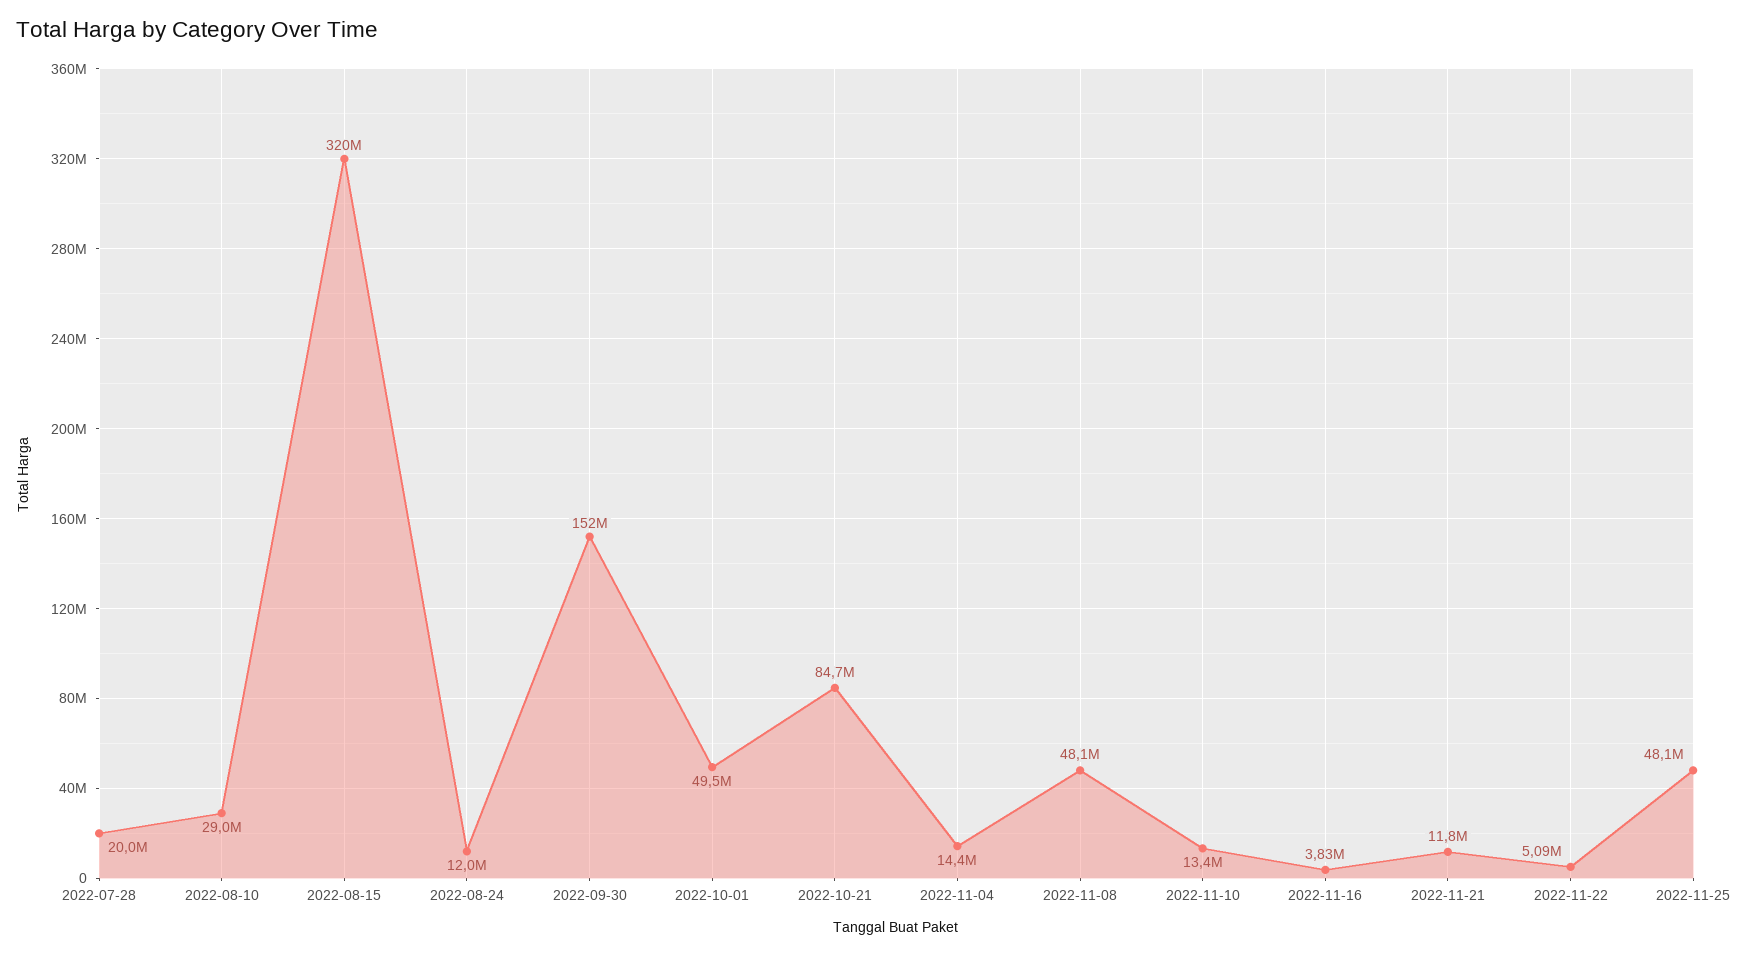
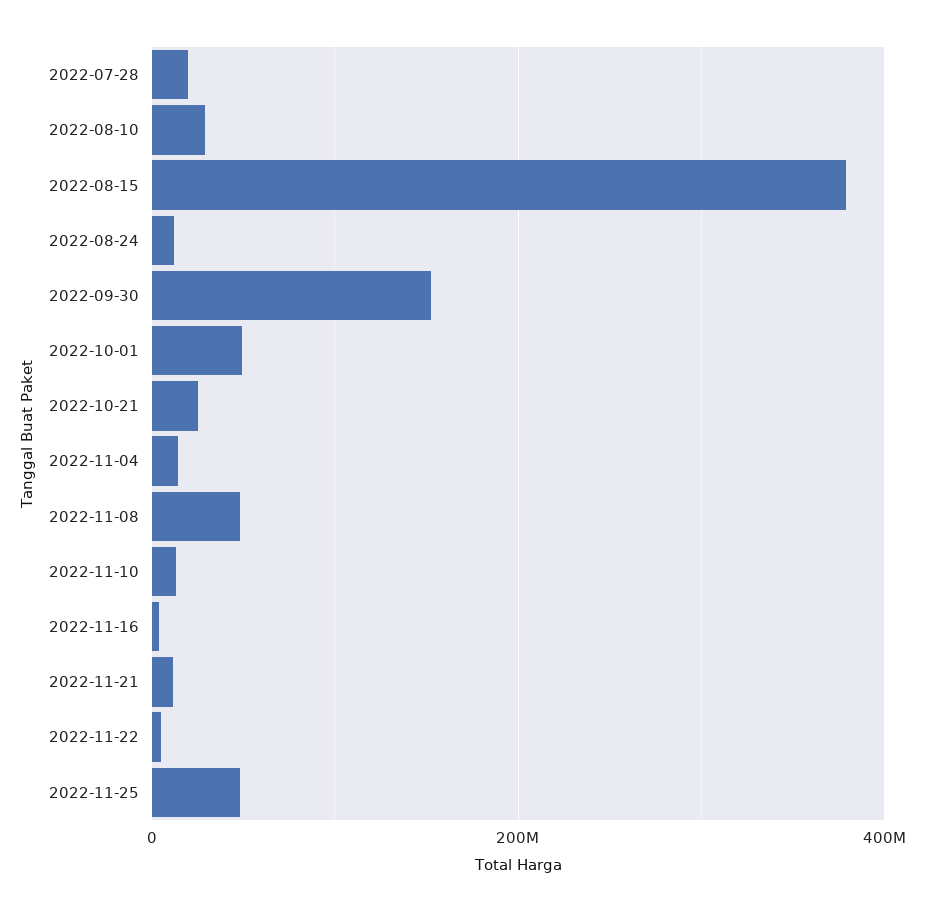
2022-08-15: 320000000 -> 380000000
2022-10-21: 84700000 -> 20000000

